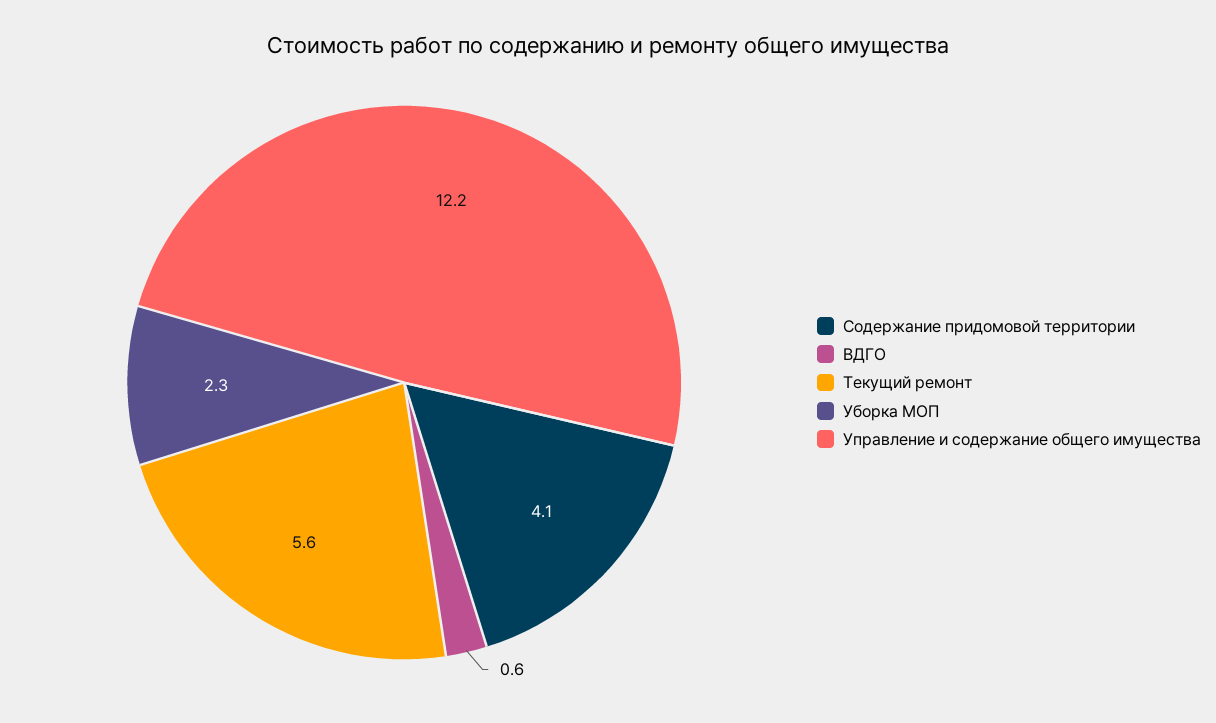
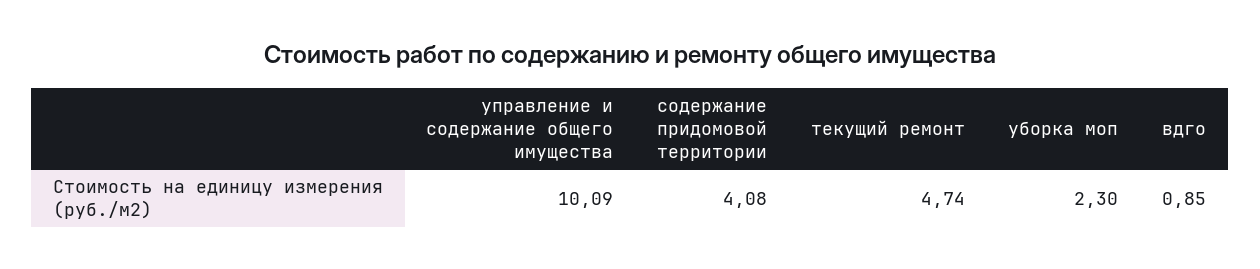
ВДГО: 0.6 -> 0.85
Текущий ремонт: 5.6 -> 4.74
Управление и содержание общего имущества: 12.2 -> 10.09

